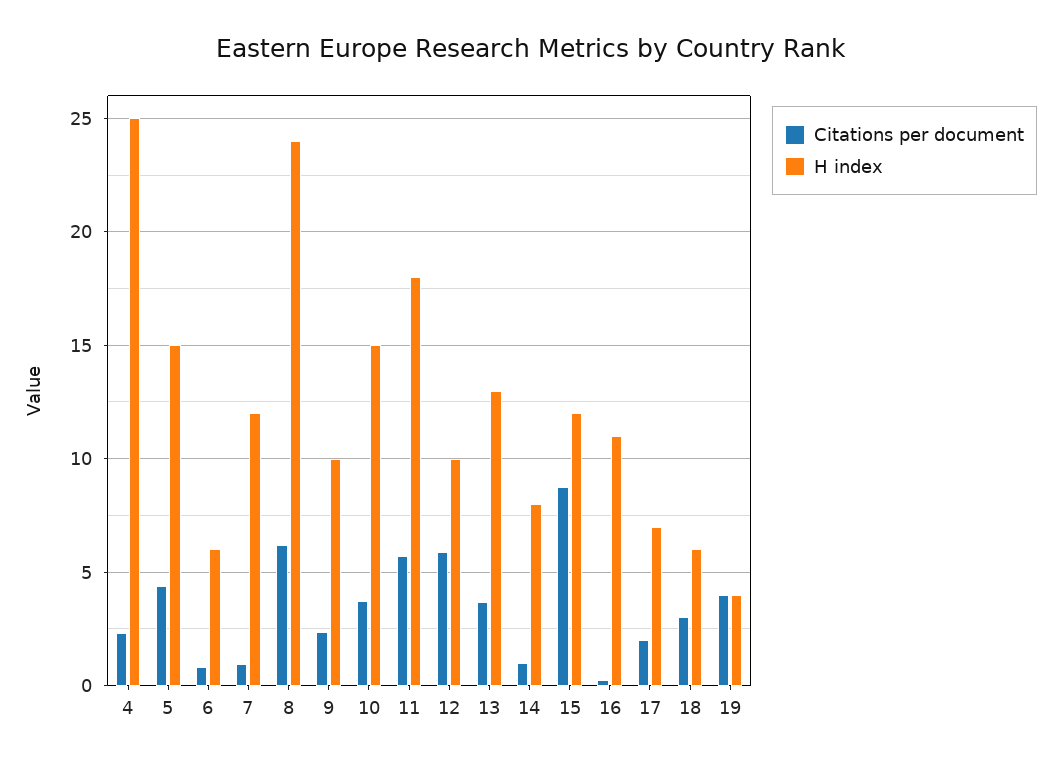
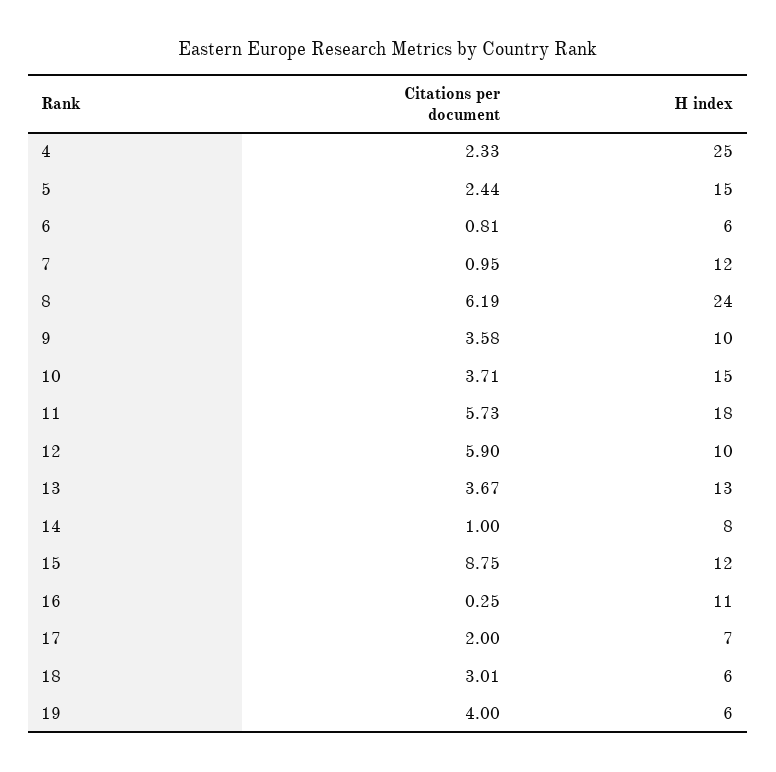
Citations per document, 5: 4.5 -> 2.44
Citations per document, 9: 2.5 -> 3.58
H index, 19: 4 -> 6

